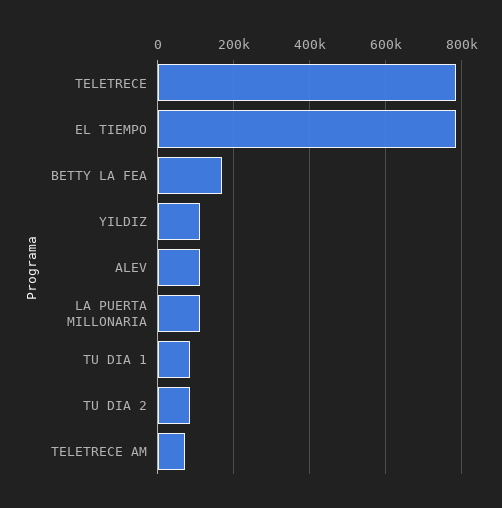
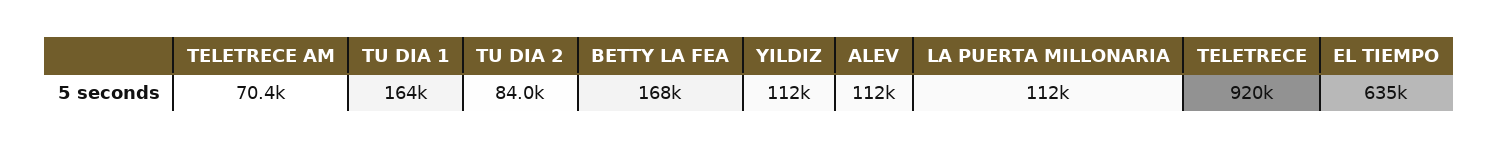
TELETRECE: 780000 -> 920000
EL TIEMPO: 780000 -> 635000
TU DIA 1: 80000 -> 164000

